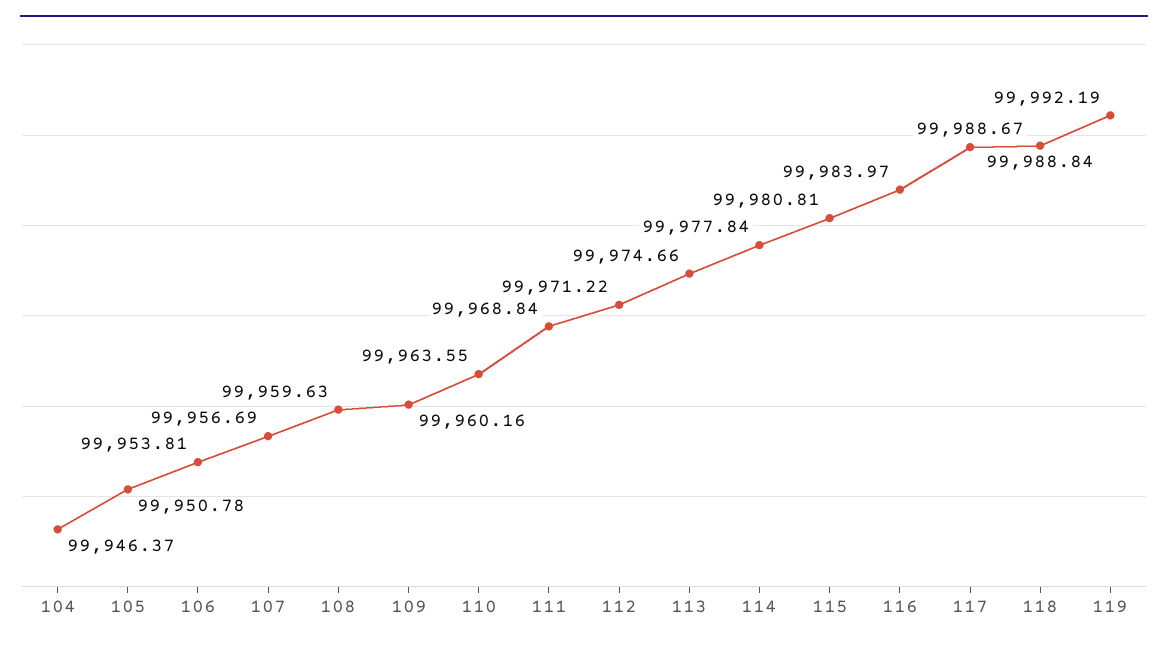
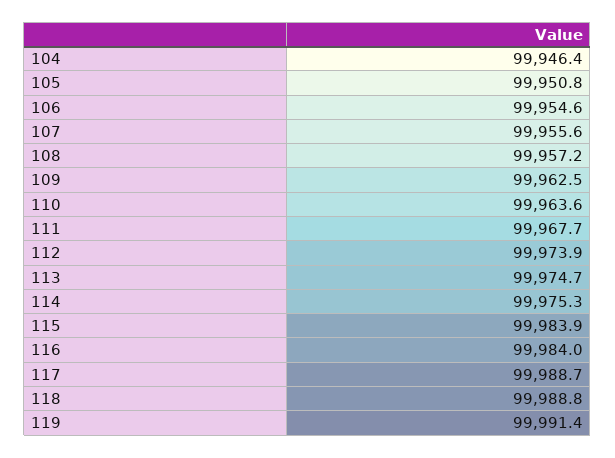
106: 99953.81 -> 99954.6
107: 99956.69 -> 99955.6
108: 99959.63 -> 99957.2
109: 99960.16 -> 99962.5
111: 99968.84 -> 99967.7
112: 99971.22 -> 99973.9
114: 99977.84 -> 99975.3
115: 99980.81 -> 99983.9
119: 99992.19 -> 99991.4

